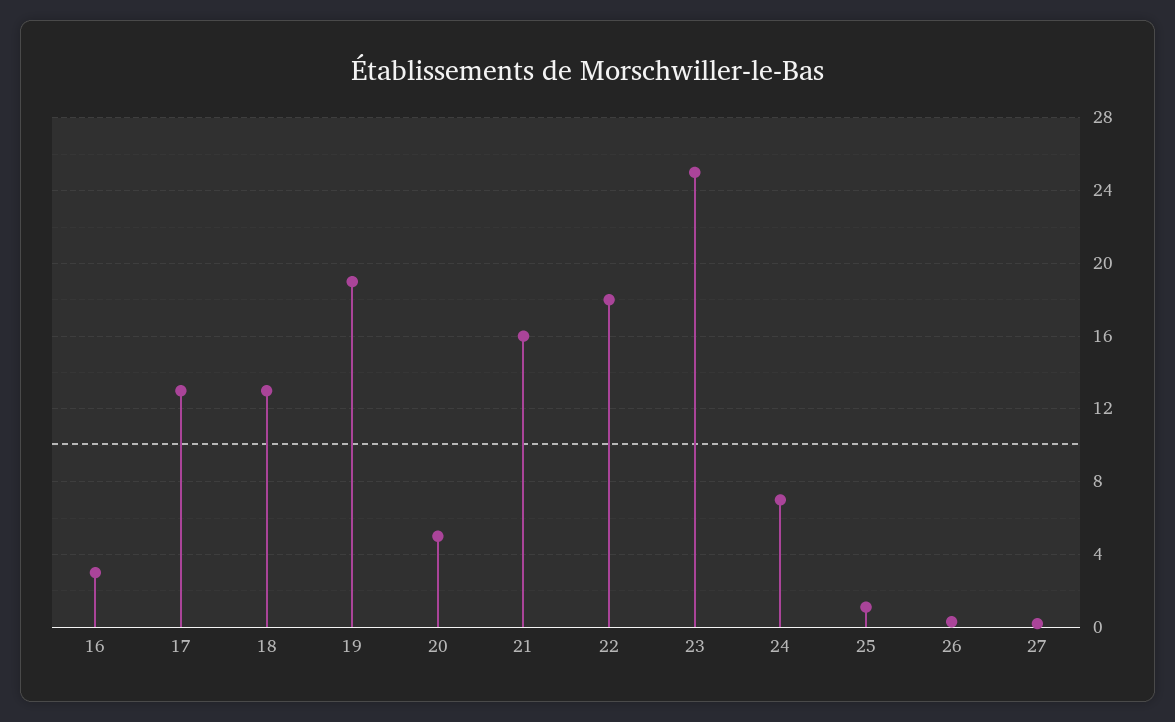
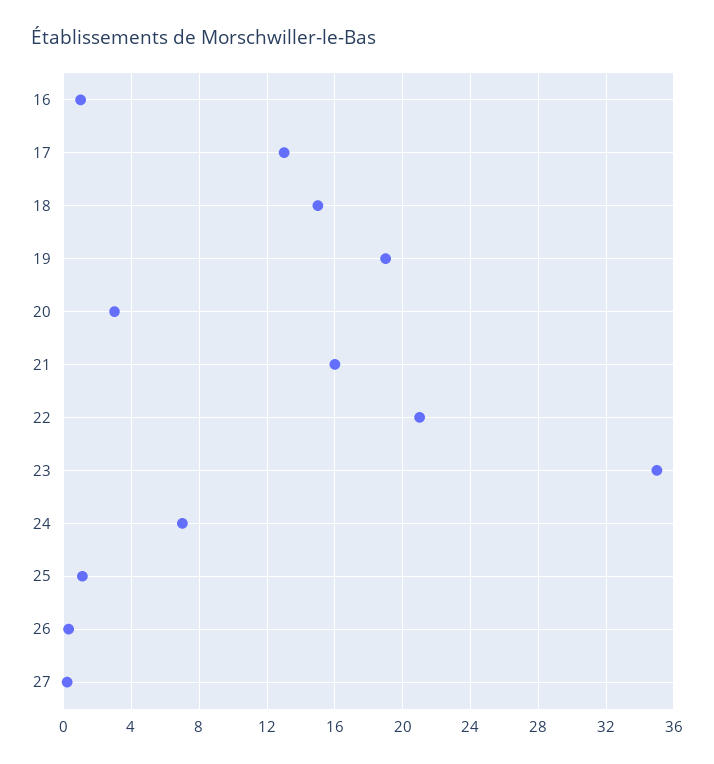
16: 3 -> 1
18: 13 -> 15
20: 5 -> 3
22: 18 -> 21
23: 25 -> 35

